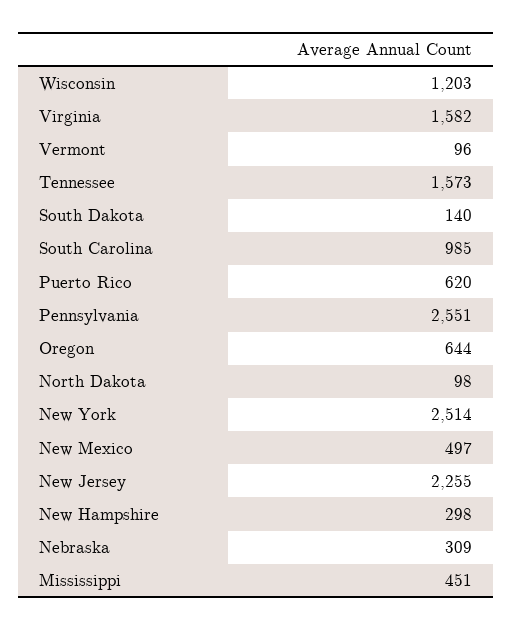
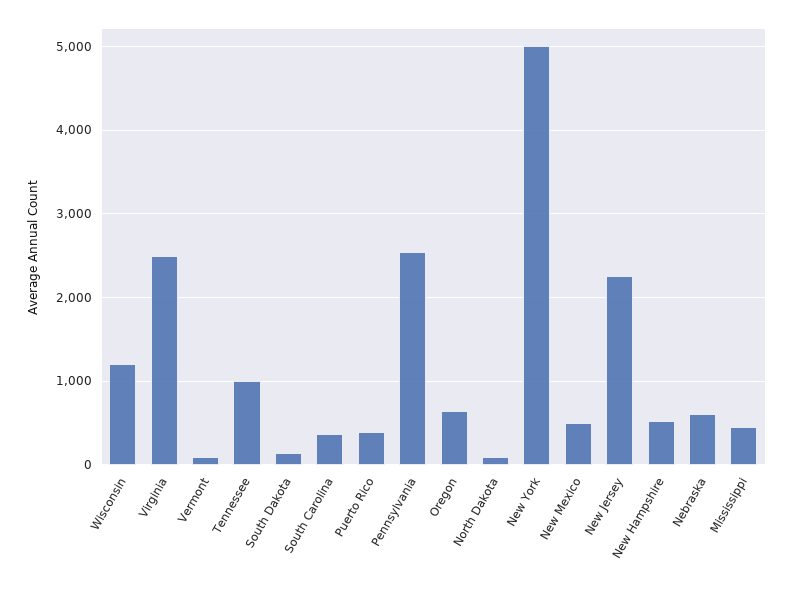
Virginia: 1582 -> 2500
Tennessee: 1573 -> 1000
South Carolina: 985 -> 400
Puerto Rico: 620 -> 400
New York: 2514 -> 5000
New Hampshire: 298 -> 500
Nebraska: 309 -> 600

